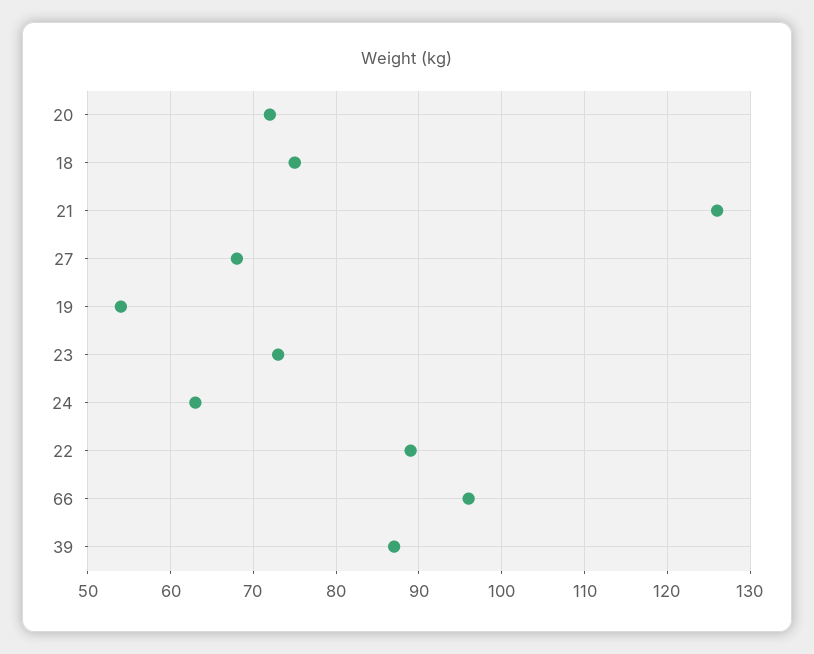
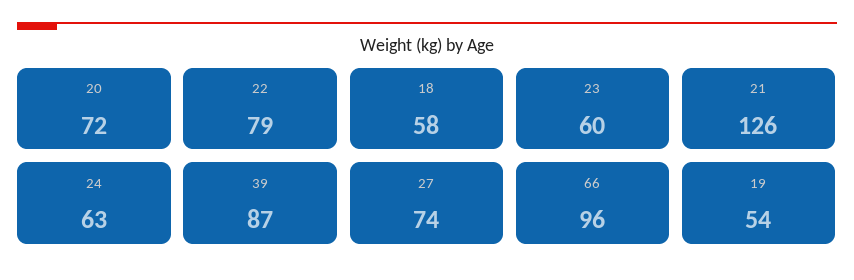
18: 75 -> 58
27: 68 -> 74
23: 73 -> 60
22: 89 -> 79

